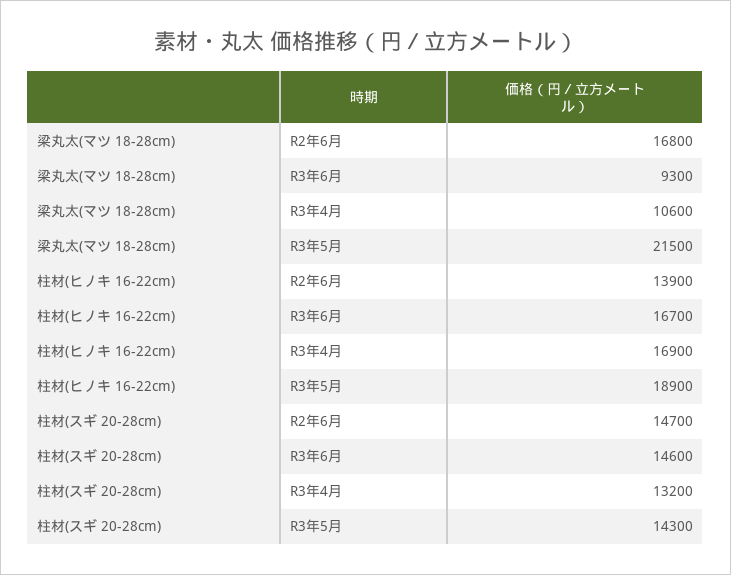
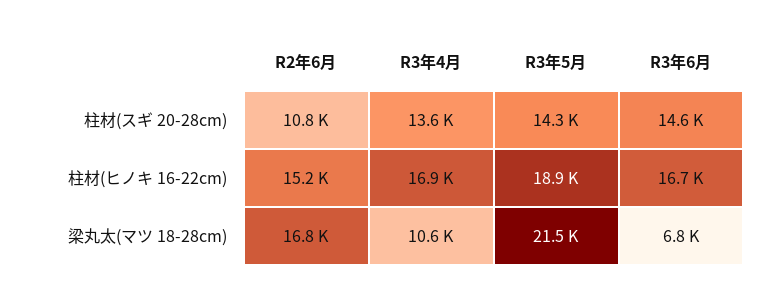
梁丸太(マツ 18-28cm), R3年6月: 9300 -> 6800
柱材(ヒノキ 16-22cm), R2年6月: 13900 -> 15200
柱材(スギ 20-28cm), R2年6月: 14700 -> 10800
柱材(スギ 20-28cm), R3年4月: 13200 -> 13600

